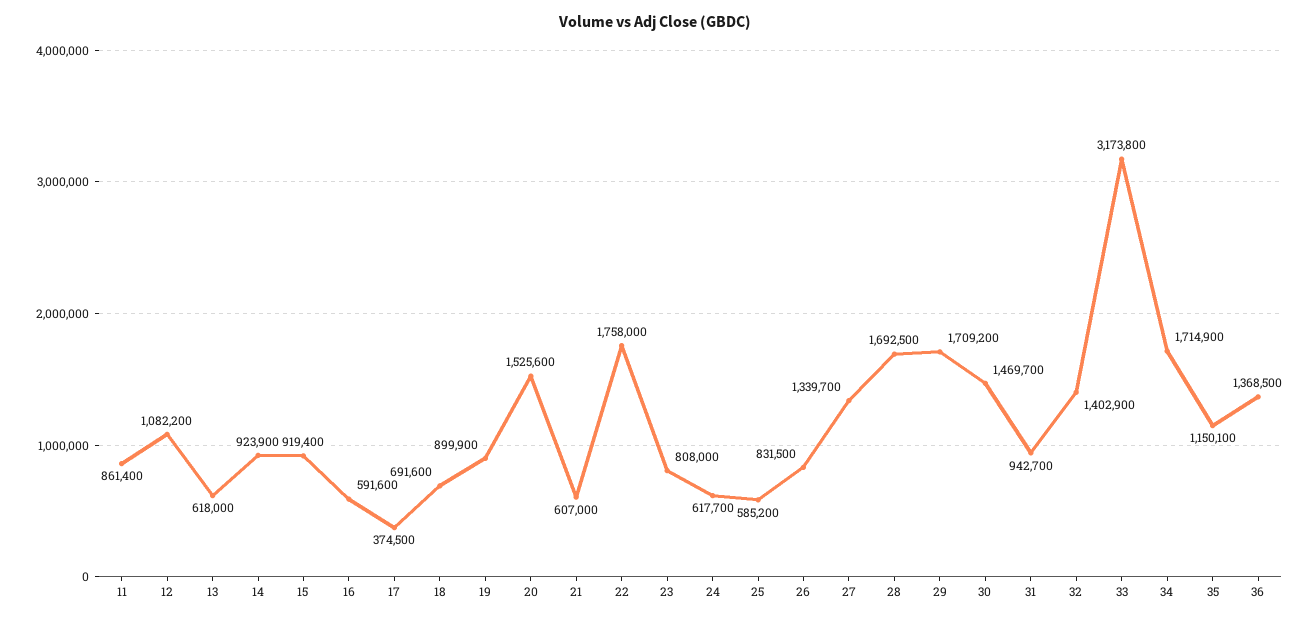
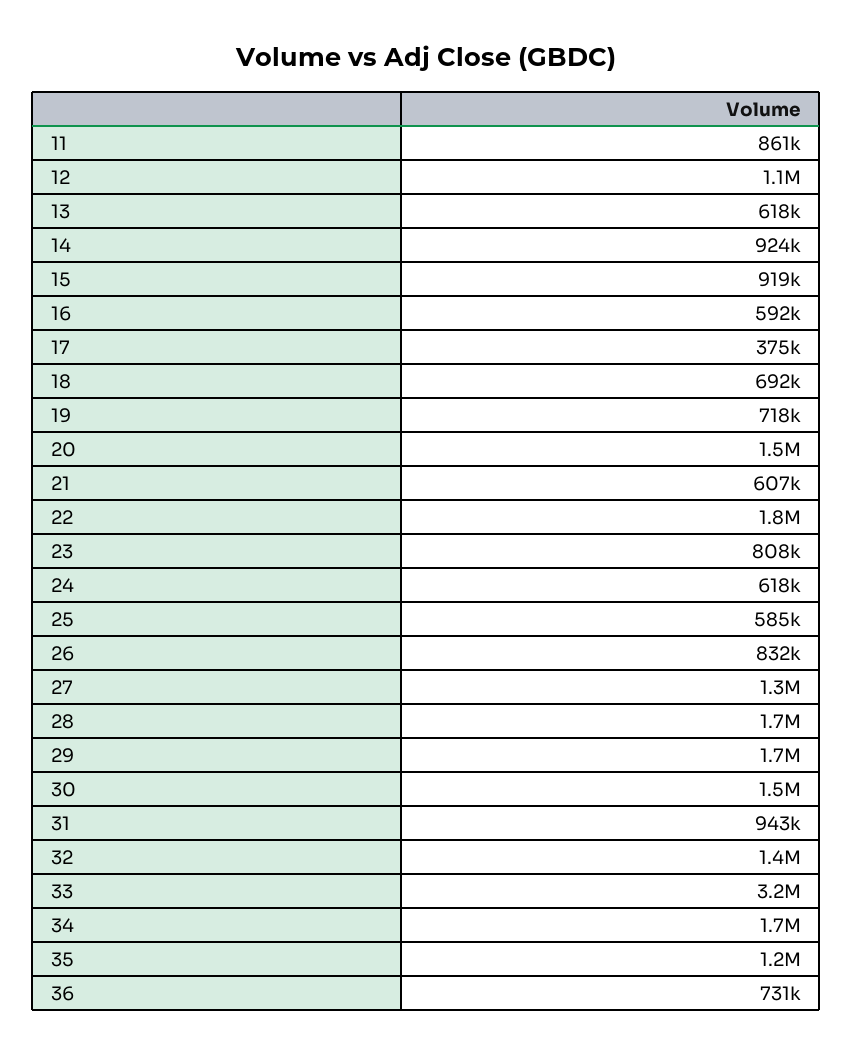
19: 899900 -> 718000
36: 1368500 -> 731000

